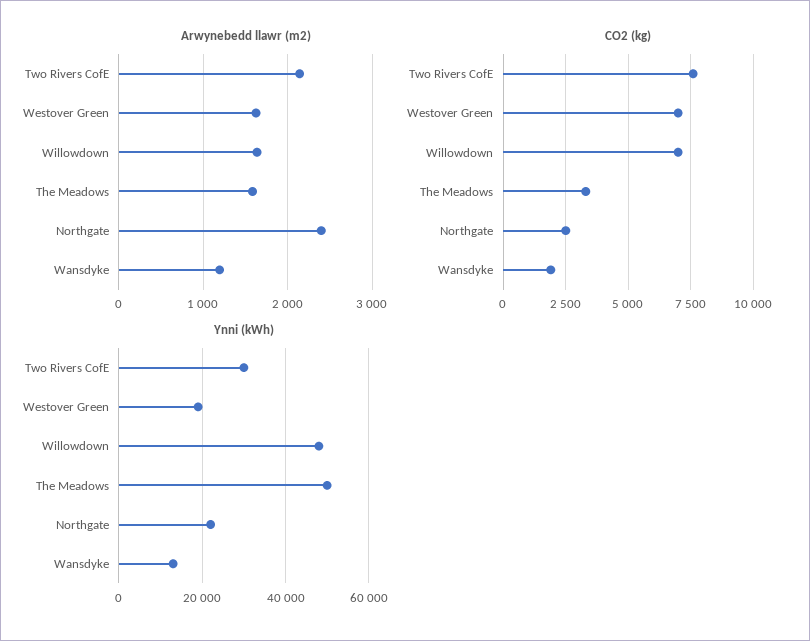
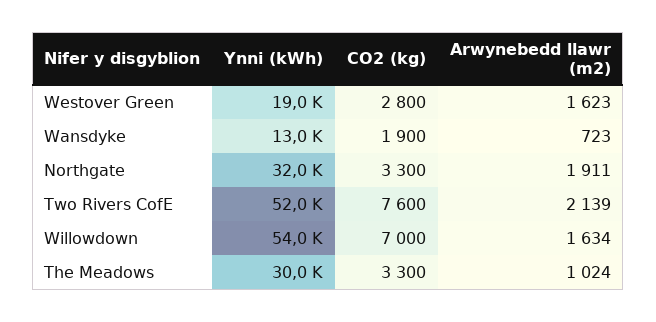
Arwynebedd llawr (m2), The Meadows: 1600 -> 1024
Arwynebedd llawr (m2), Northgate: 2400 -> 1911
Arwynebedd llawr (m2), Wansdyke: 1200 -> 723
CO2 (kg), Westover Green: 7000 -> 2800
CO2 (kg), Northgate: 2500 -> 3300
Ynni (kWh), Two Rivers CofE: 30000 -> 52000
Ynni (kWh), Willowdown: 48000 -> 54000
Ynni (kWh), The Meadows: 50000 -> 30000
Ynni (kWh), Northgate: 22000 -> 32000

